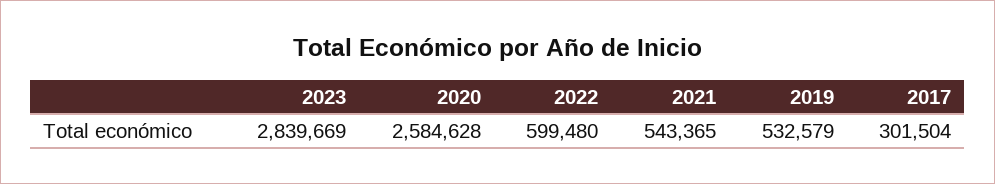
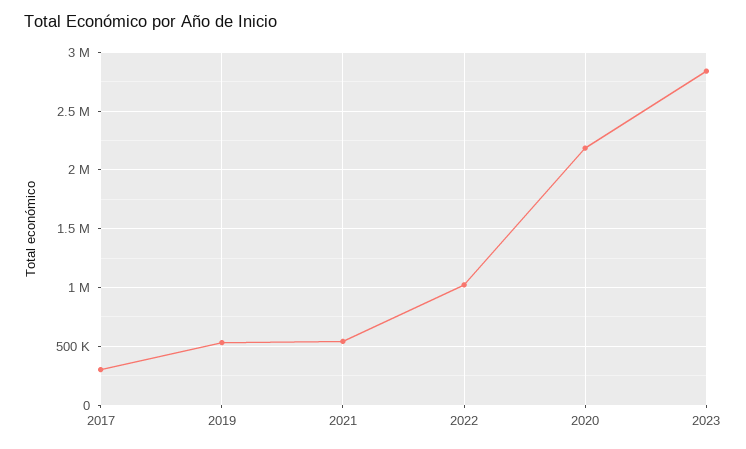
2020: 2584628 -> 2200000
2022: 599480 -> 1000000

